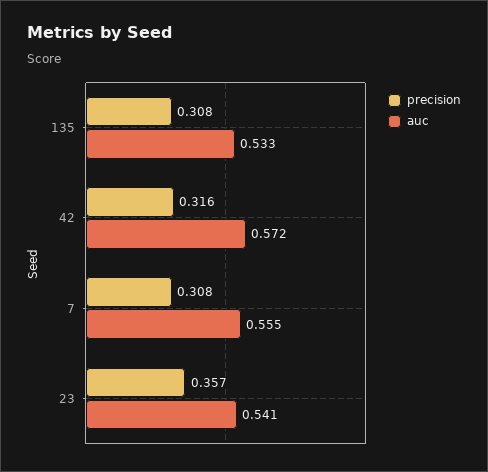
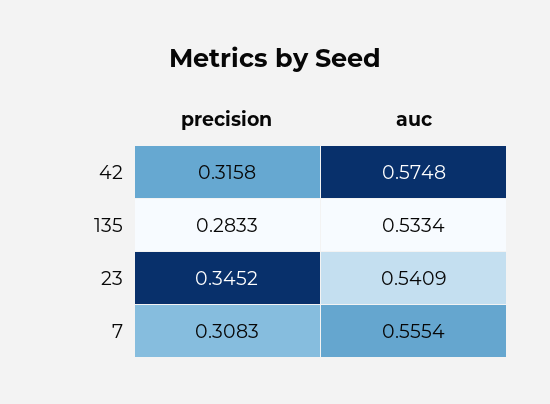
precision, 135: 0.308 -> 0.2833
auc, 42: 0.572 -> 0.5748
precision, 23: 0.357 -> 0.3452

